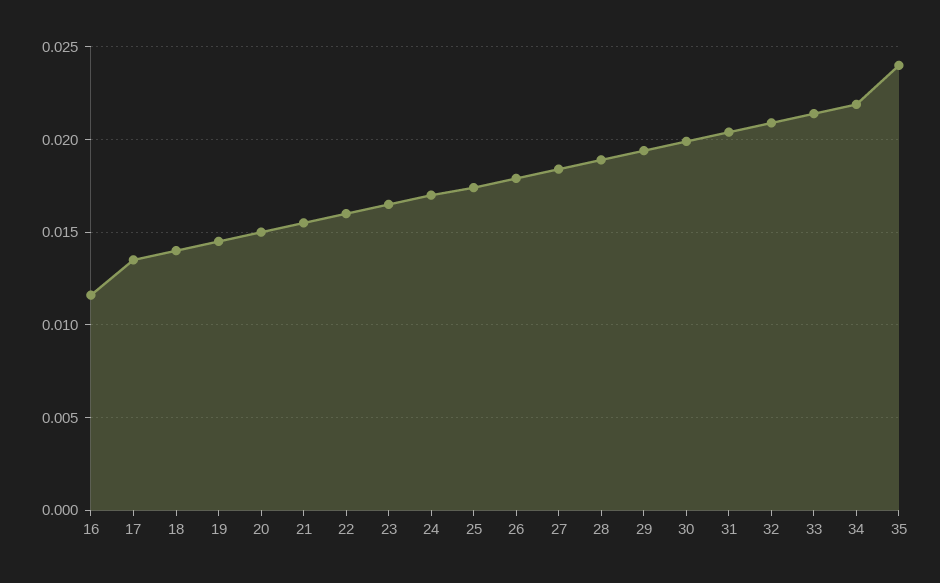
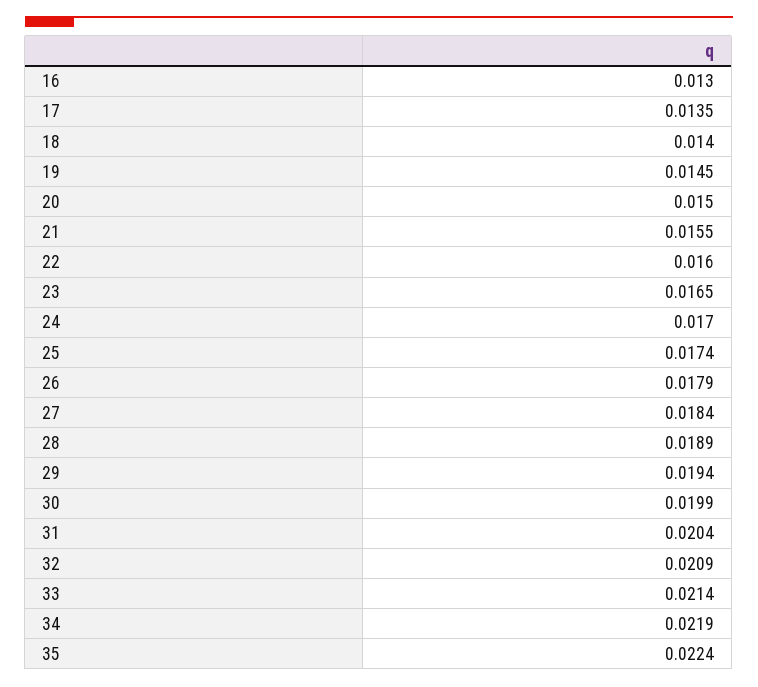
16: 0.0115 -> 0.013
35: 0.024 -> 0.0224

